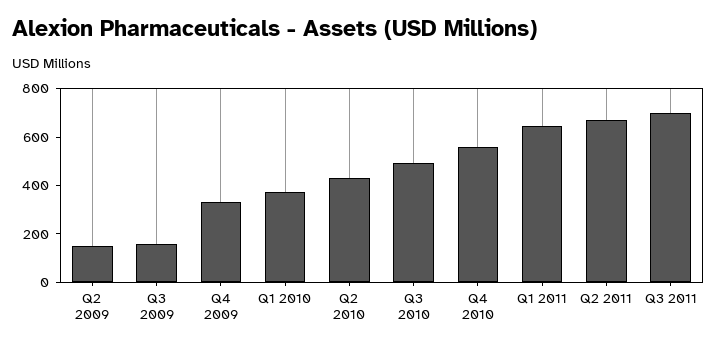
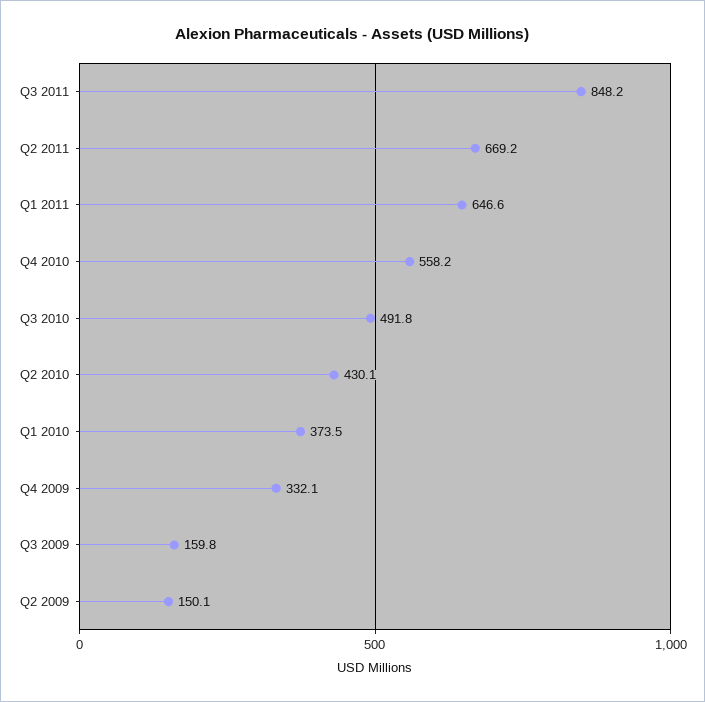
Q3 2011: 700 -> 848.2

